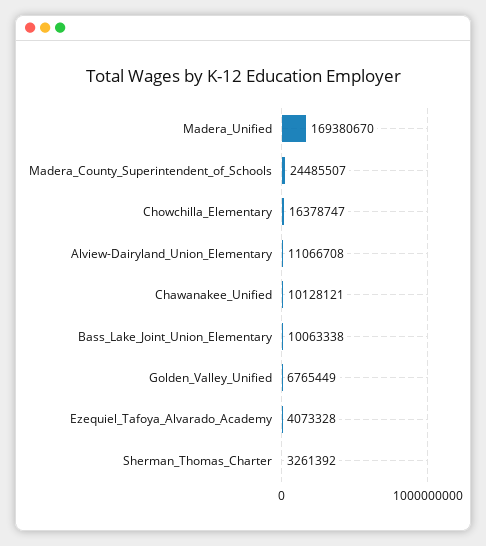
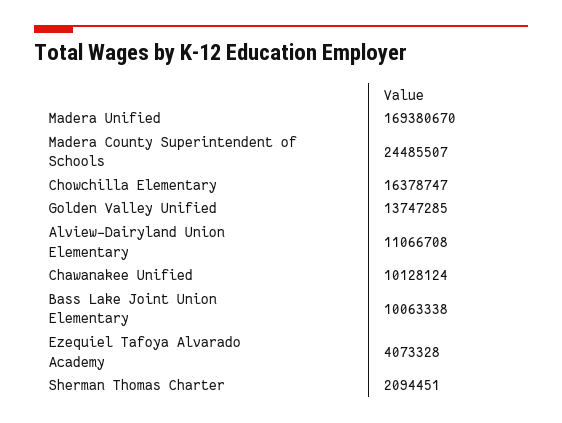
Chawanakee_Unified: 10128121 -> 10128124
Golden_Valley_Unified: 6765449 -> 13747285
Sherman_Thomas_Charter: 3261392 -> 2094451

